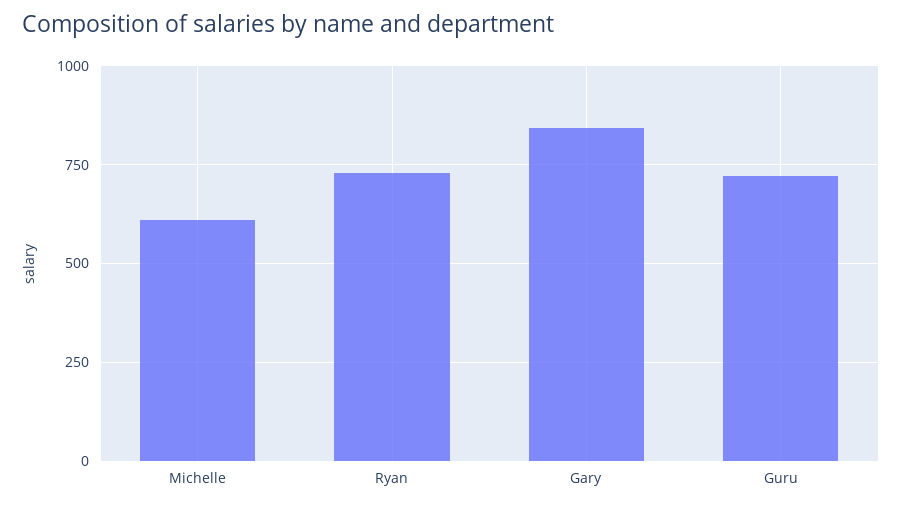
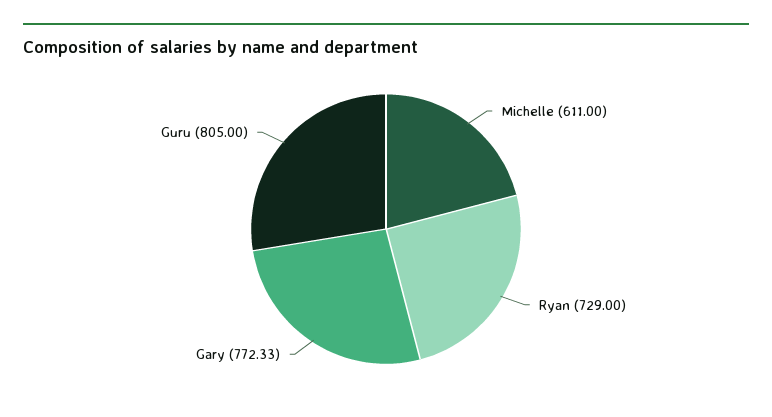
Gary: 850 -> 772.33
Guru: 725 -> 805

